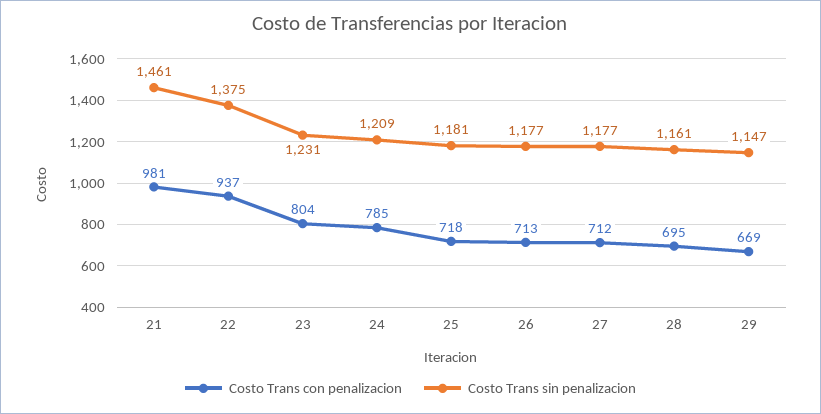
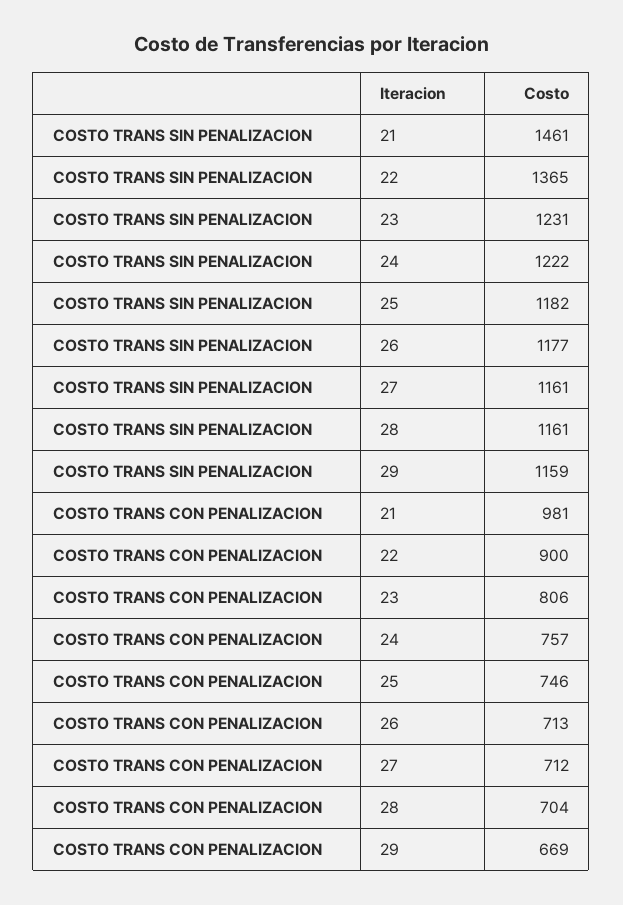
Costo Trans con penalizacion, 22: 937 -> 900
Costo Trans sin penalizacion, 22: 1375 -> 1365
Costo Trans con penalizacion, 23: 804 -> 806
Costo Trans con penalizacion, 24: 785 -> 757
Costo Trans sin penalizacion, 24: 1209 -> 1222
Costo Trans con penalizacion, 25: 718 -> 746
Costo Trans sin penalizacion, 25: 1181 -> 1182
Costo Trans sin penalizacion, 27: 1177 -> 1161
Costo Trans con penalizacion, 28: 695 -> 704
Costo Trans sin penalizacion, 29: 1147 -> 1159

